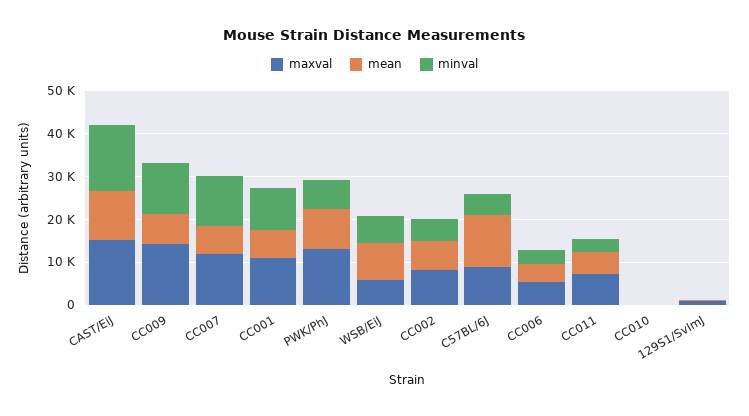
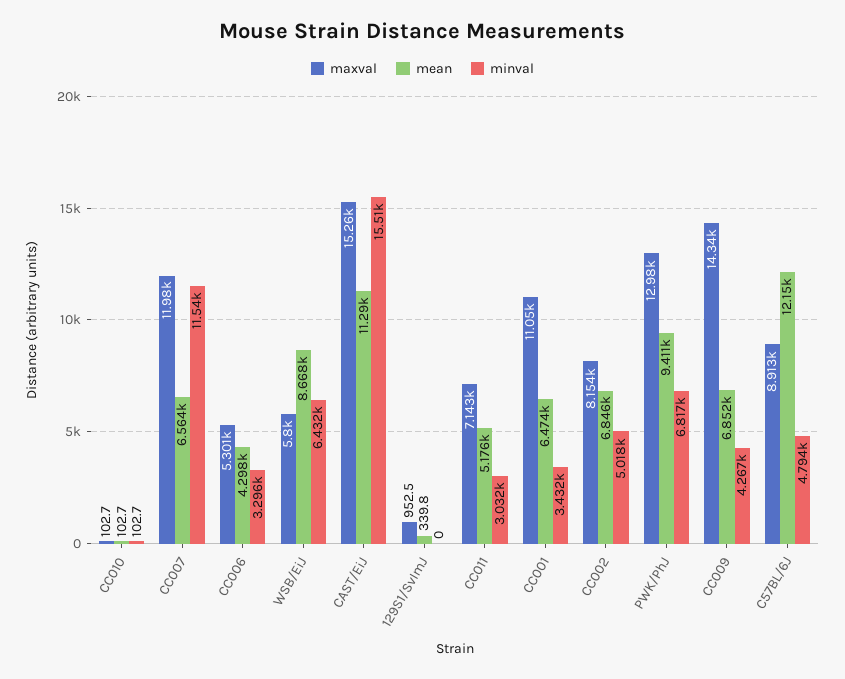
minval, CC009: 12000 -> 4267
minval, CC001: 10000 -> 3432

